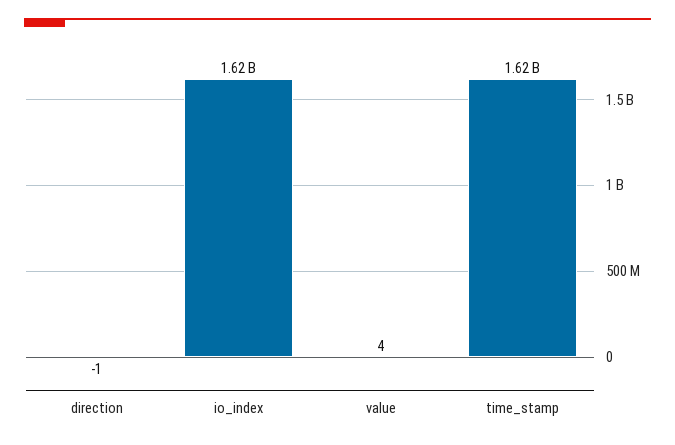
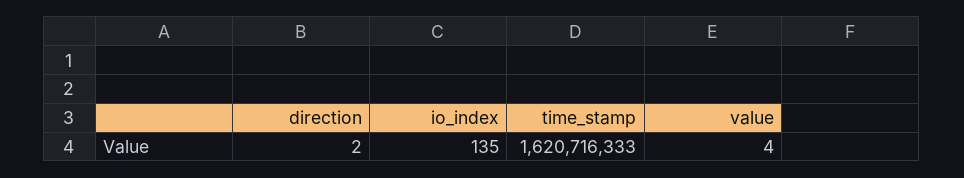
direction: -1 -> 2
io_index: 1620000000 -> 135

